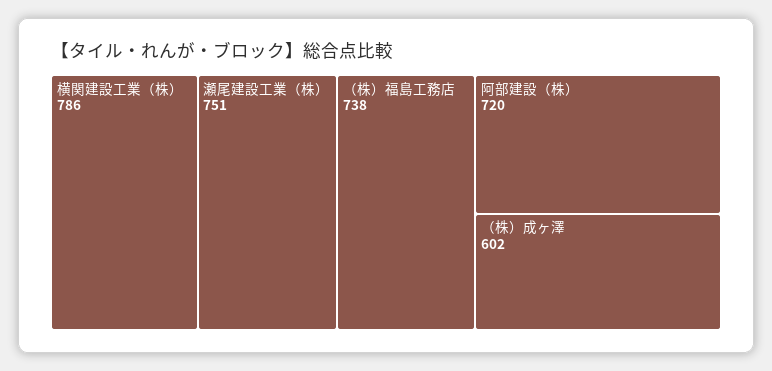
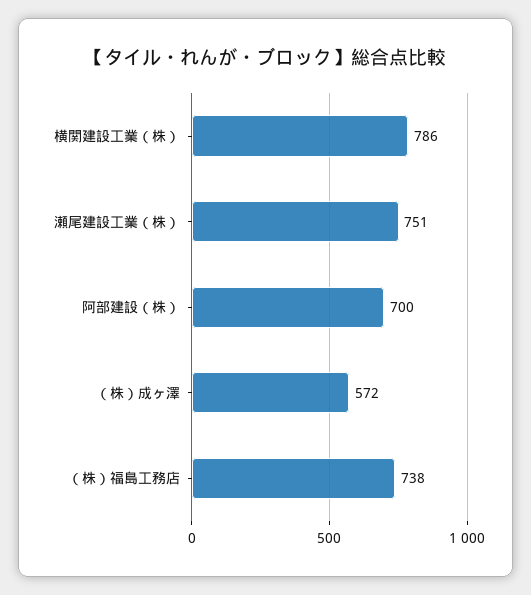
阿部建設（株）: 720 -> 700
（株）成ヶ澤: 602 -> 572

